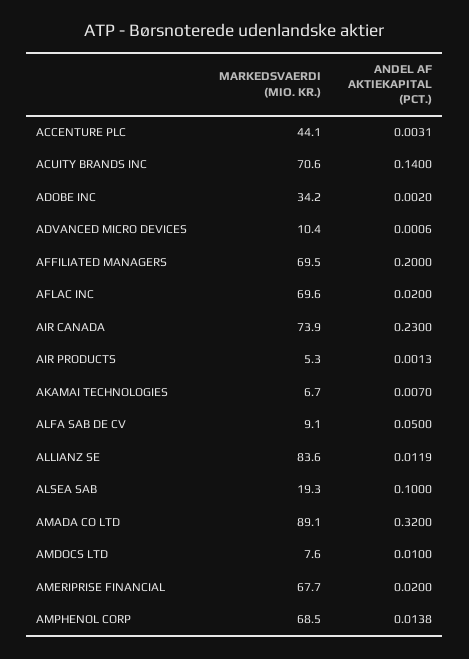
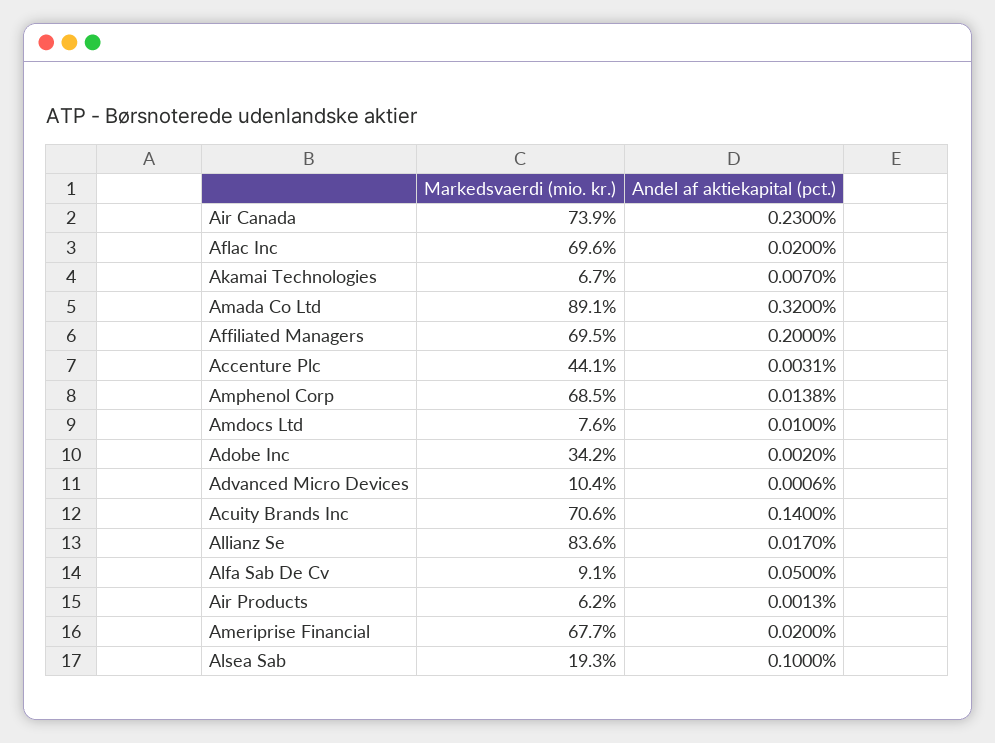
MARKEDSVAERDI (MIO. KR.), AIR PRODUCTS: 5.3 -> 6.2
ANDEL AF AKTIEKAPITAL (PCT.), ALLIANZ SE: 0.0119 -> 0.017

